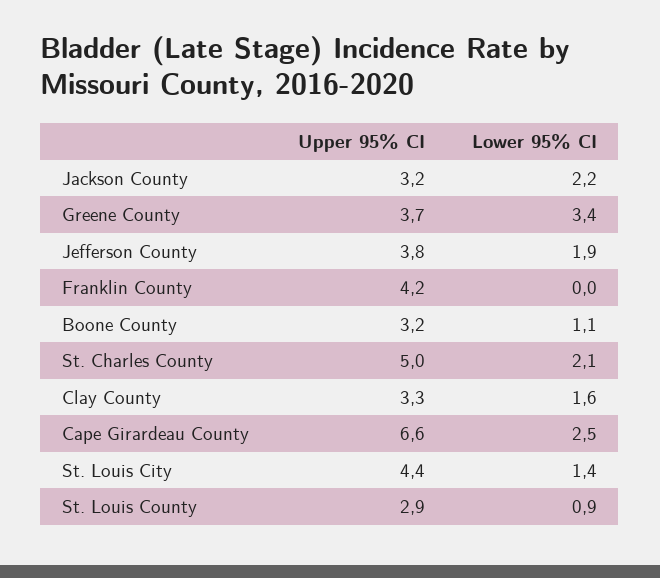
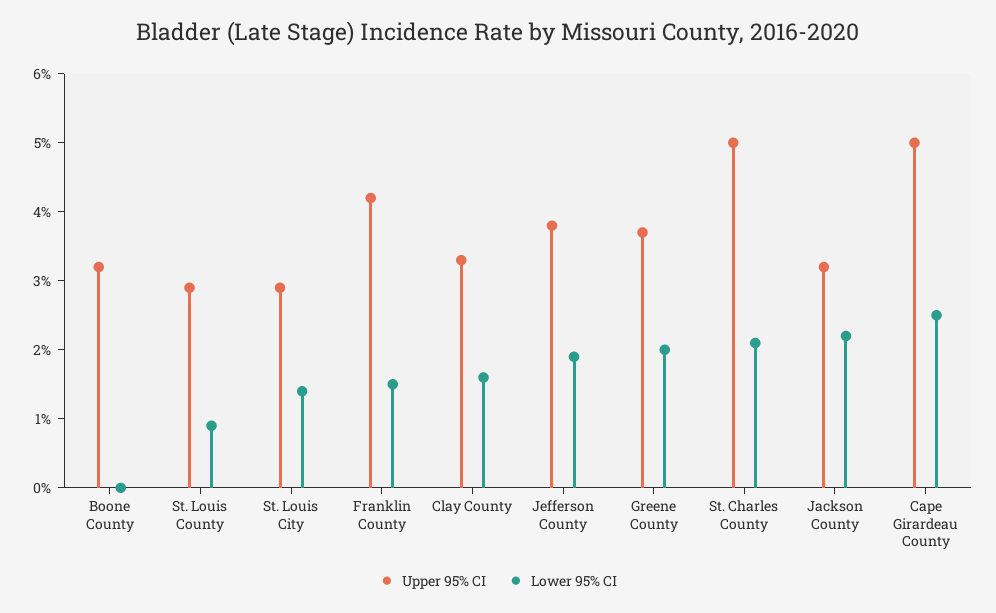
Lower 95% CI, Greene County: 3.4 -> 2
Lower 95% CI, Franklin County: 0 -> 1.5
Lower 95% CI, Boone County: 1.1 -> 0
Upper 95% CI, Cape Girardeau County: 6.6 -> 5
Upper 95% CI, St. Louis City: 4.4 -> 3

